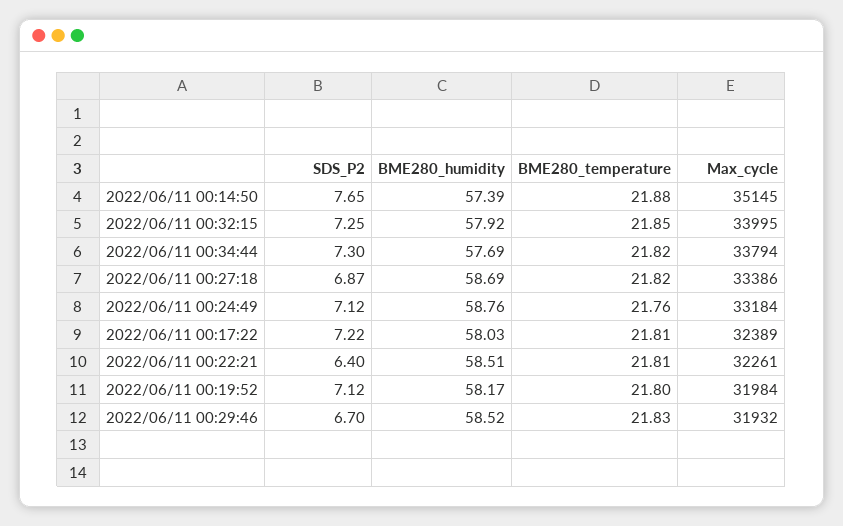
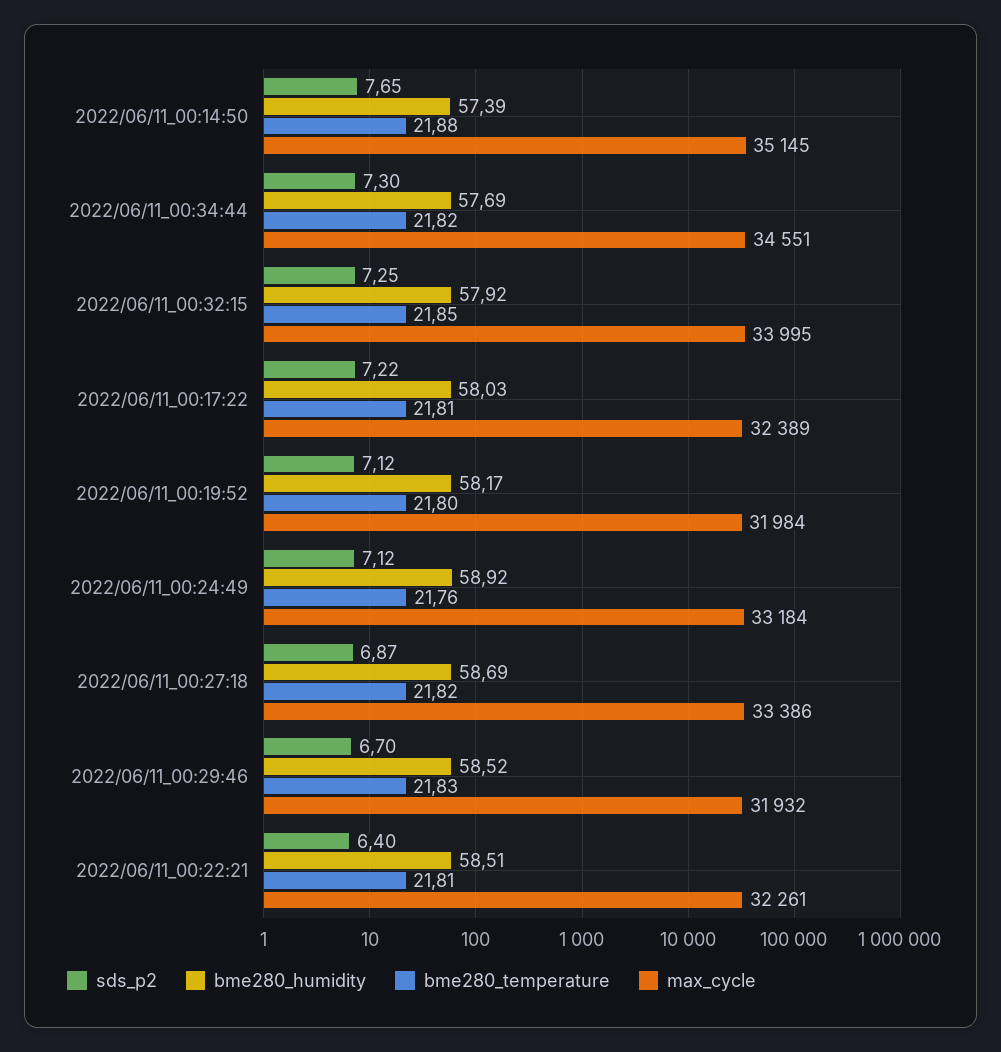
Max_cycle, 2022/06/11 00:34:44: 33794 -> 34551
BME280_humidity, 2022/06/11 00:24:49: 58.76 -> 58.92

